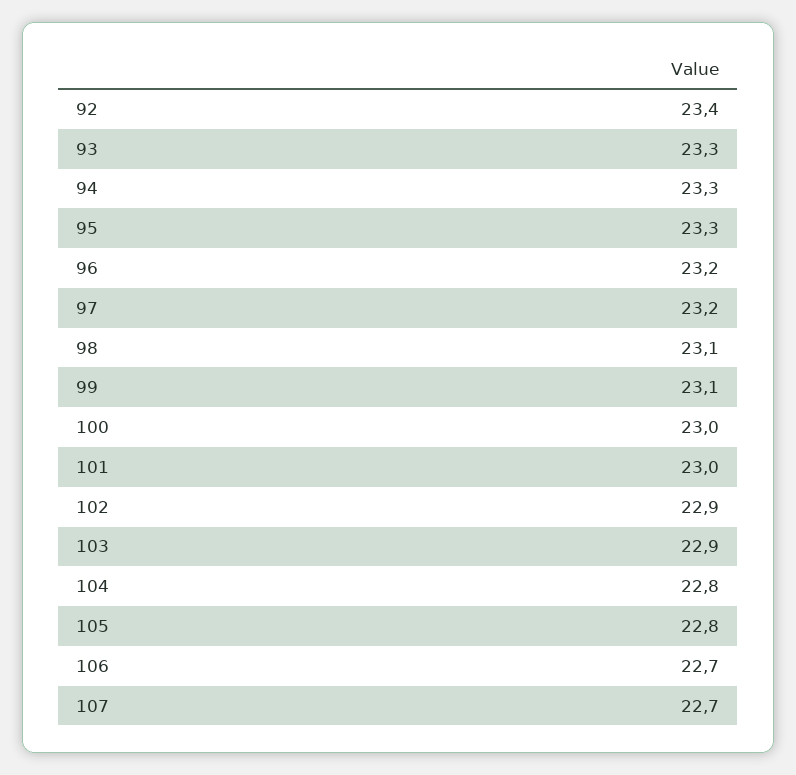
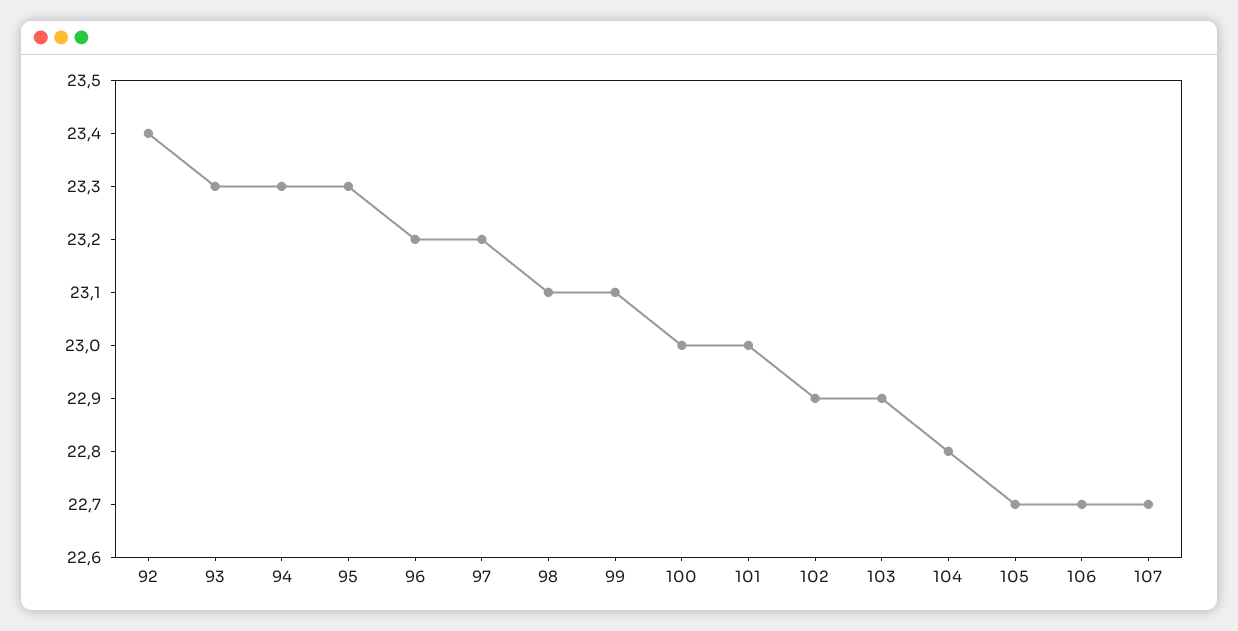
105: 22.8 -> 22.7

